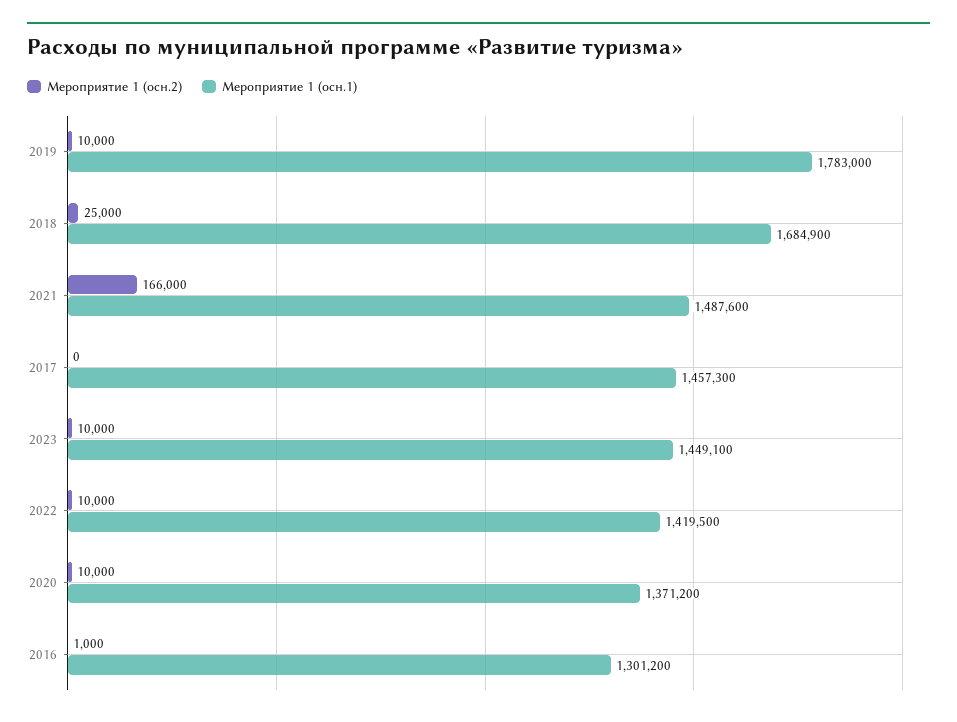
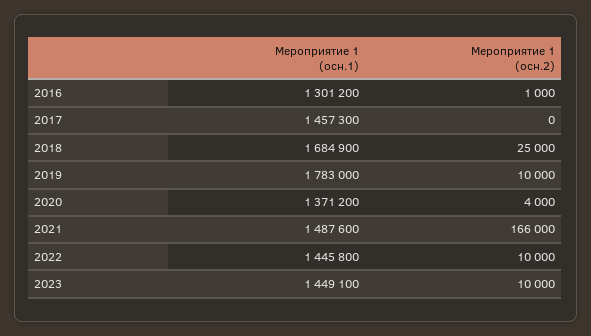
Мероприятие 1 (осн.1), 2022: 1419500 -> 1445800
Мероприятие 1 (осн.2), 2020: 10000 -> 4000

